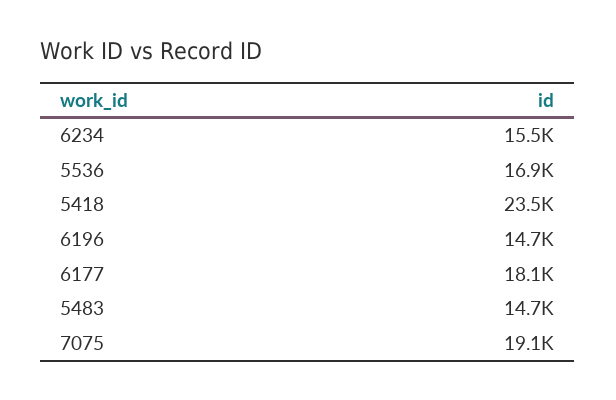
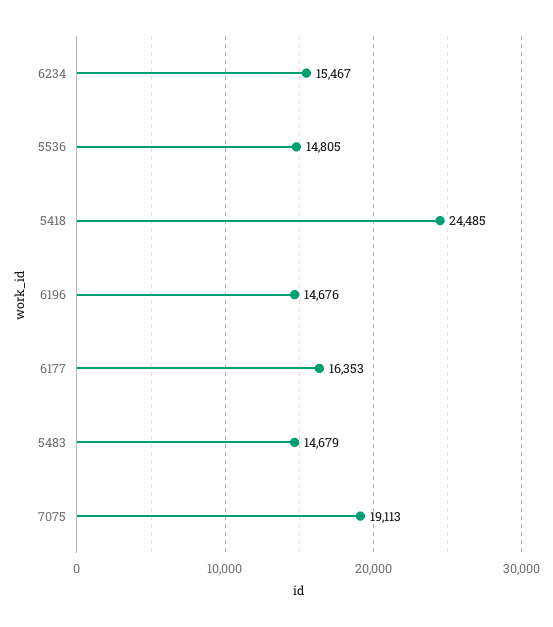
5536: 16900 -> 14805
5418: 23500 -> 24485
6177: 18100 -> 16353

